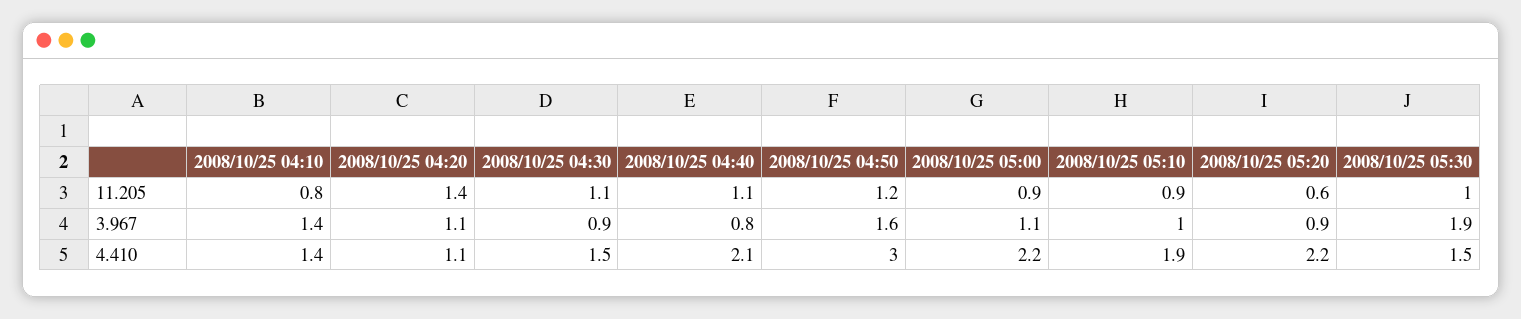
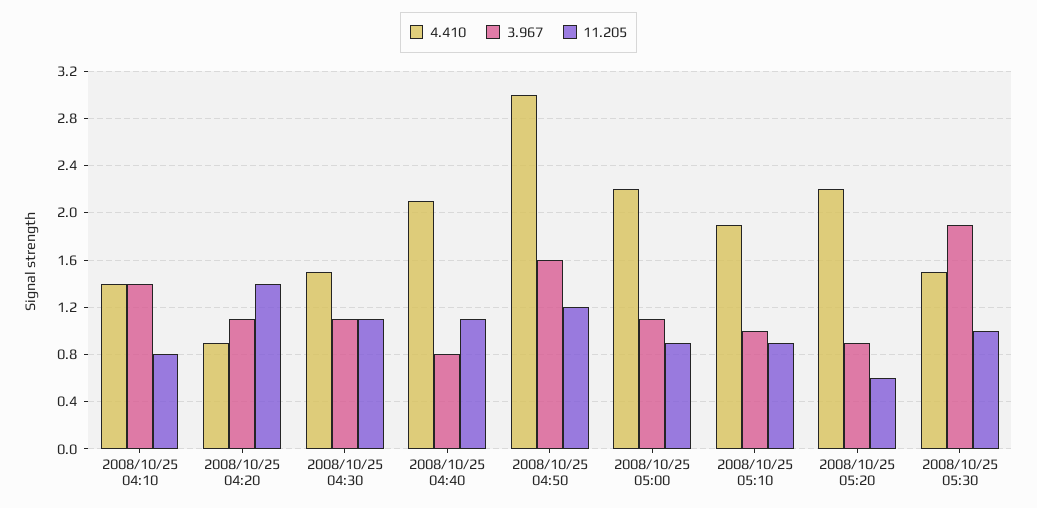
3.967, 2008/10/25 04:30: 0.9 -> 1.1
4.410, 2008/10/25 04:20: 1.1 -> 0.9

